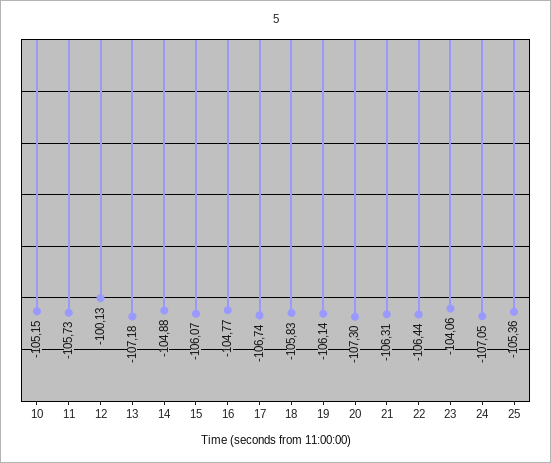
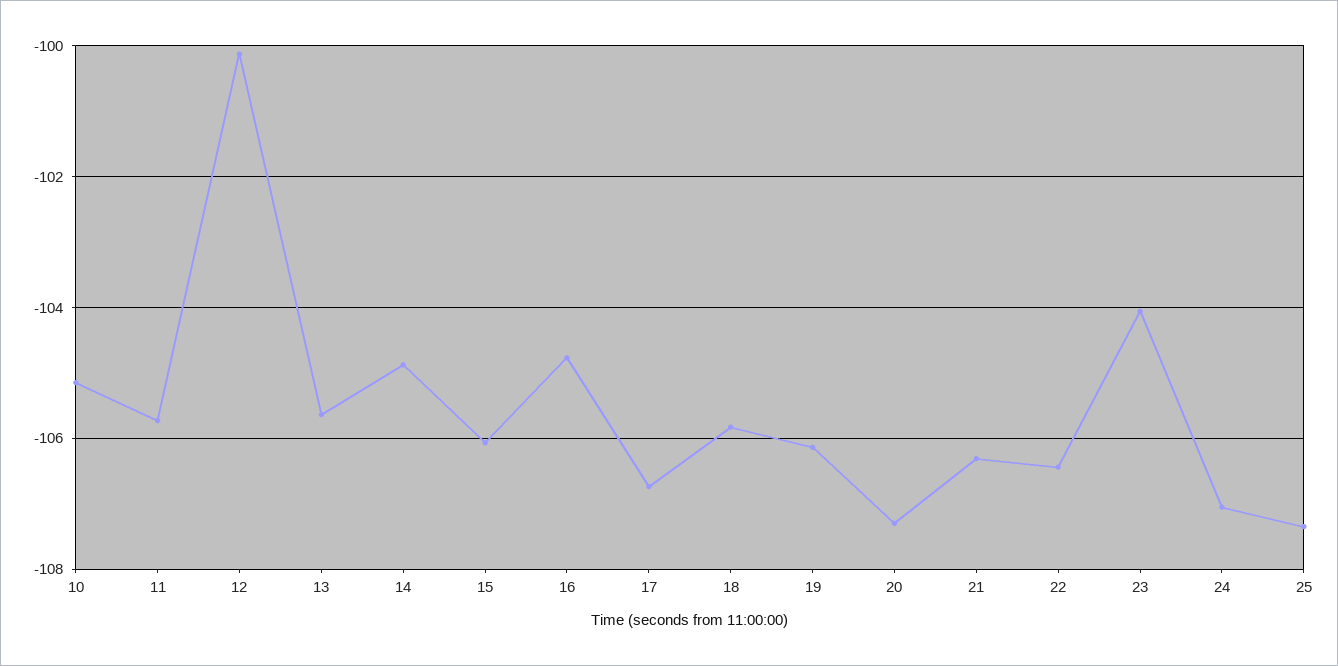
13: -107.18 -> -105.6
25: -105.36 -> -107.4

